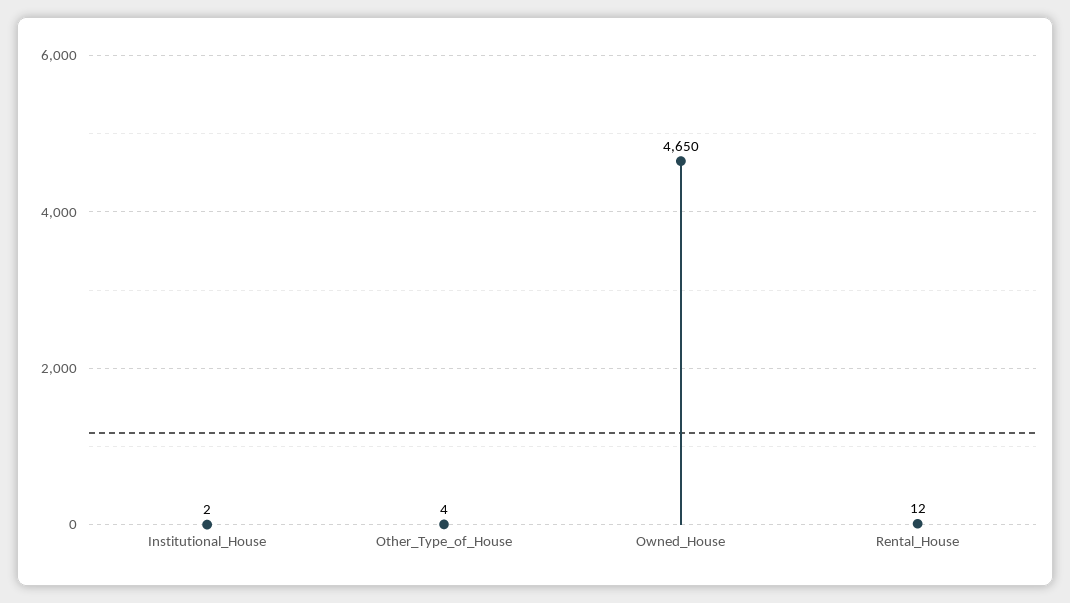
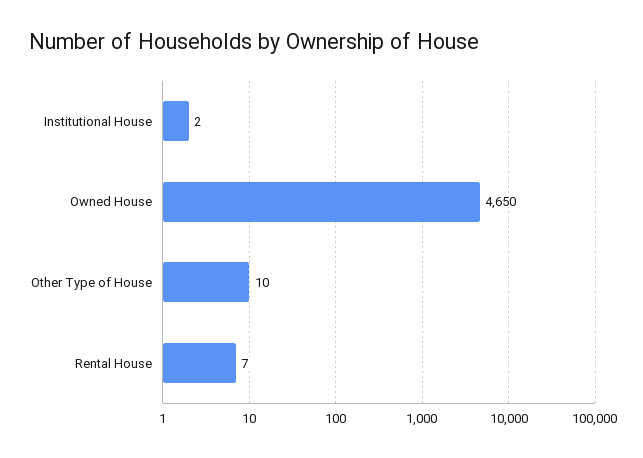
Other_Type_of_House: 4 -> 10
Rental_House: 12 -> 7

